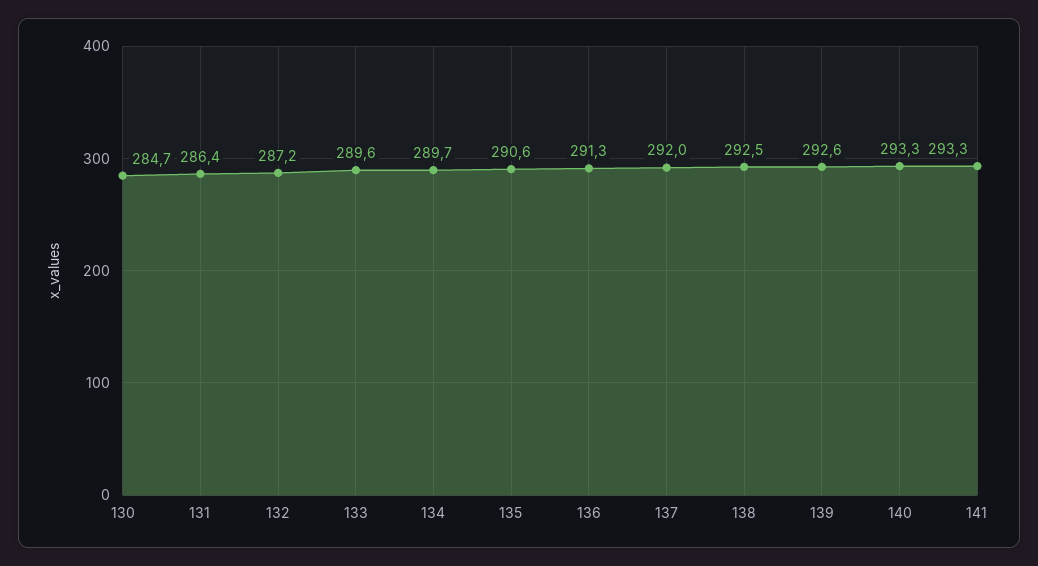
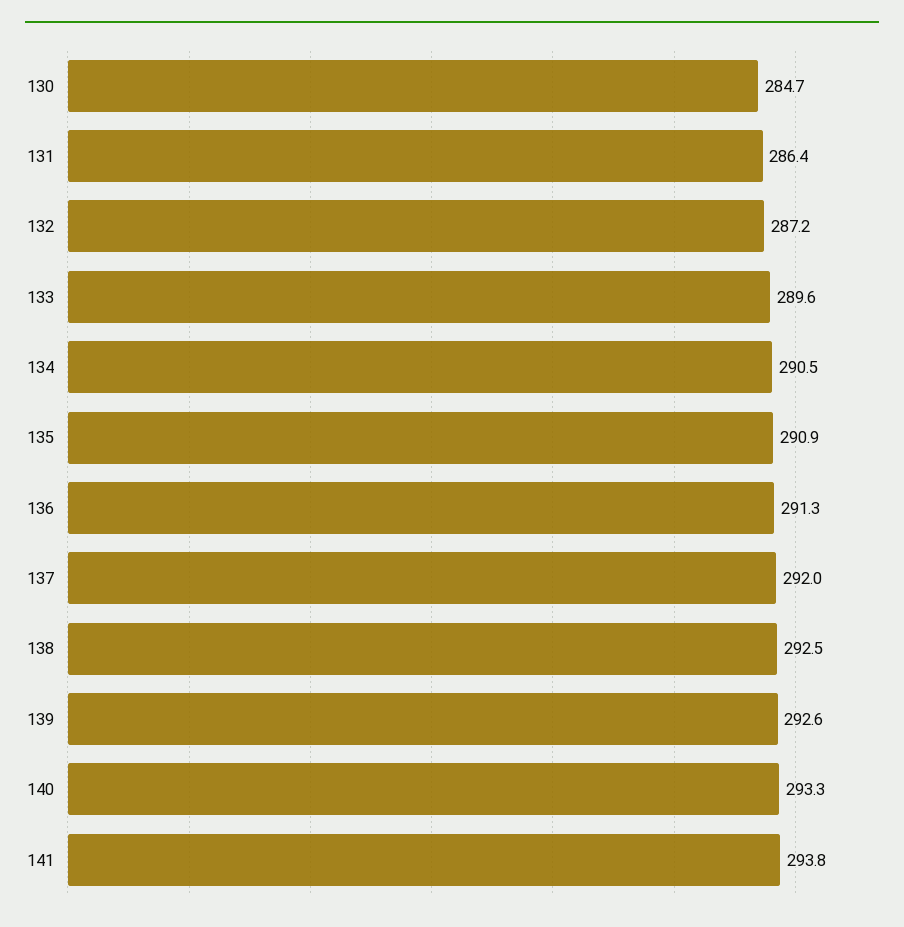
134: 289.7 -> 290.5
135: 290.6 -> 290.9
141: 293.3 -> 293.8

